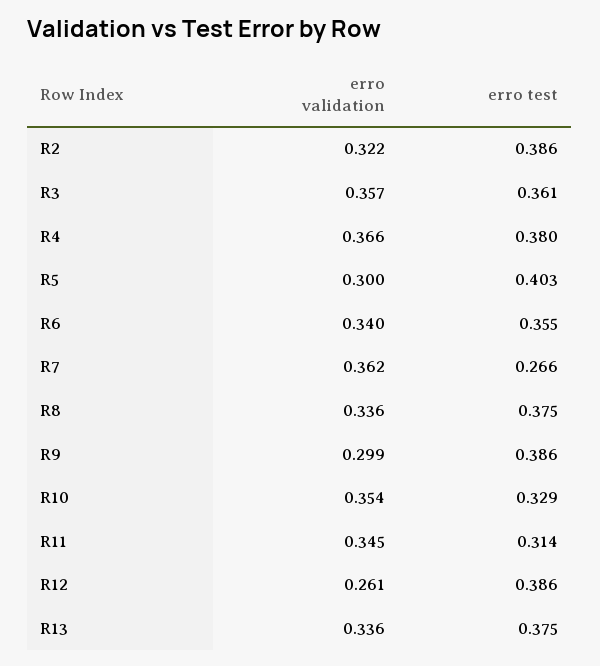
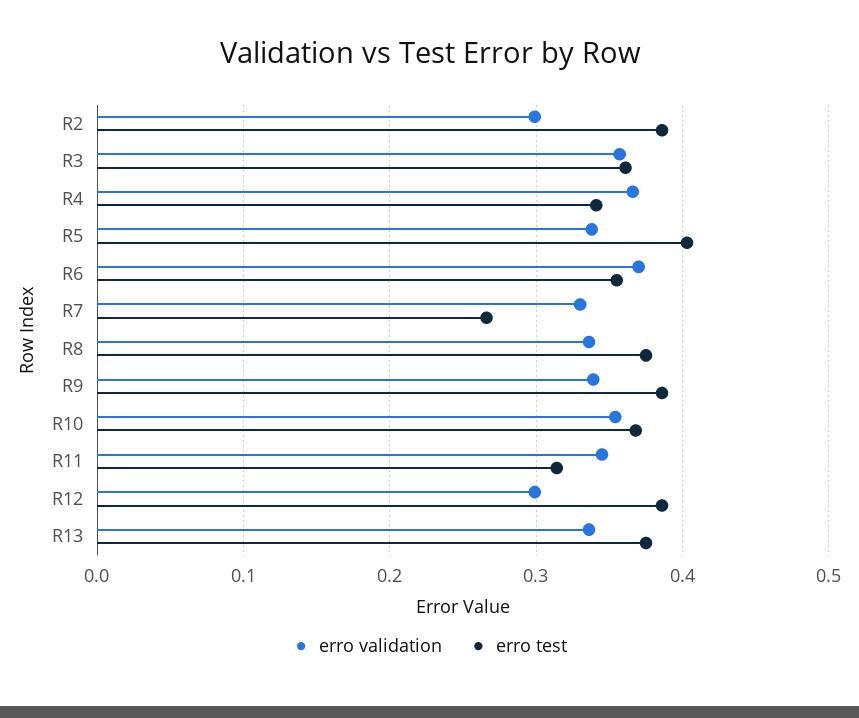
erro validation, R2: 0.322 -> 0.3
erro test, R4: 0.38 -> 0.34
erro validation, R5: 0.3 -> 0.34
erro validation, R6: 0.34 -> 0.37
erro validation, R7: 0.362 -> 0.33
erro validation, R9: 0.299 -> 0.34
erro test, R10: 0.329 -> 0.37
erro validation, R12: 0.261 -> 0.3

